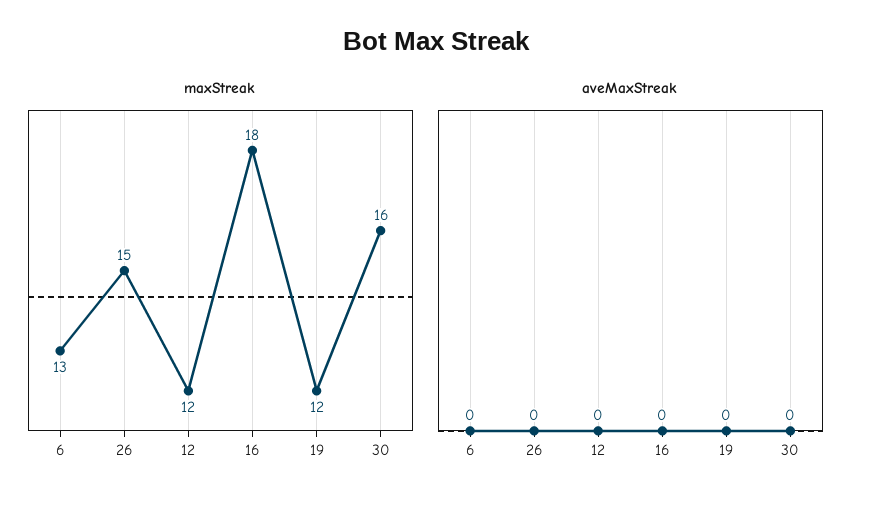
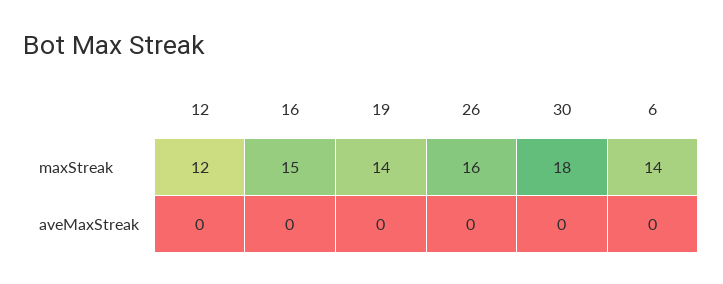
maxStreak, 6: 13 -> 14
maxStreak, 26: 15 -> 16
maxStreak, 16: 18 -> 15
maxStreak, 19: 12 -> 14
maxStreak, 30: 16 -> 18

